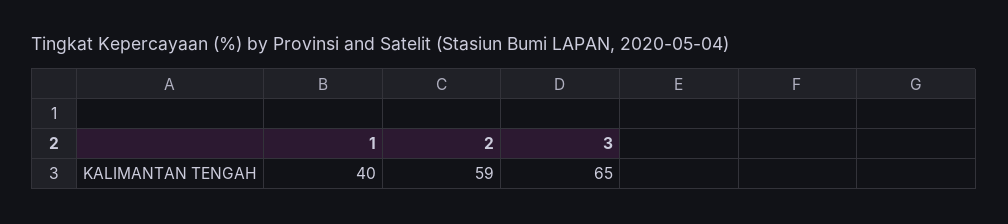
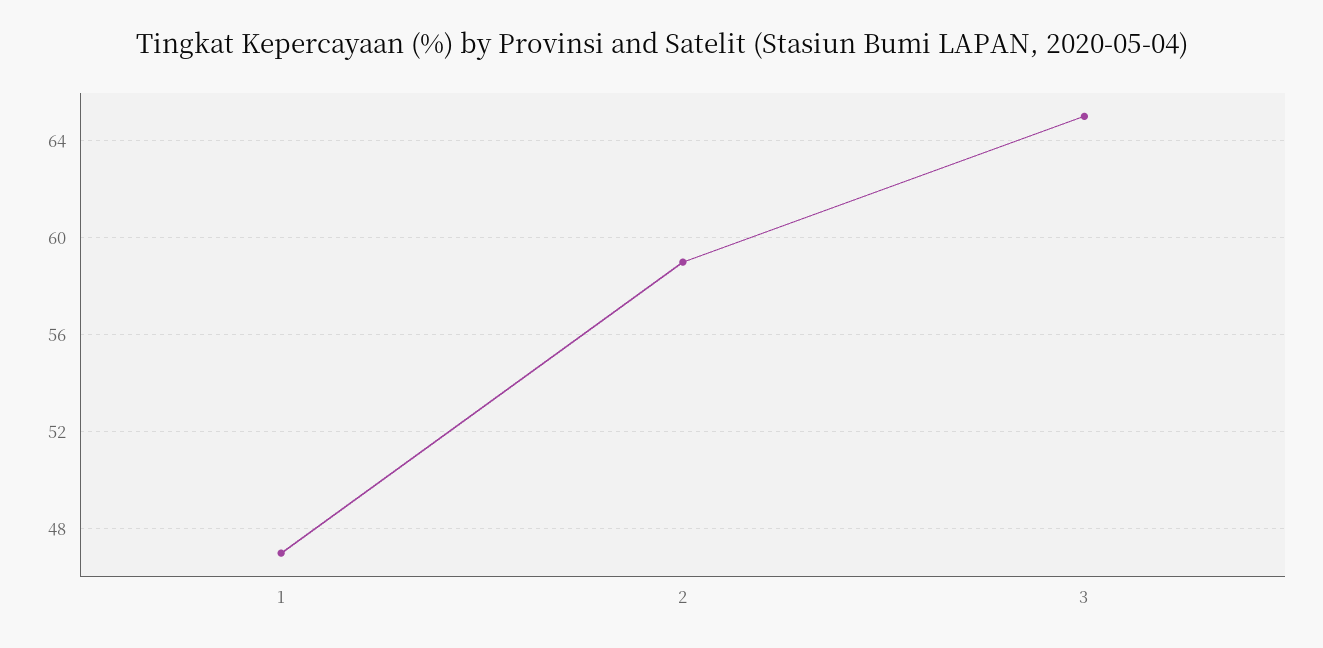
1: 40 -> 47

